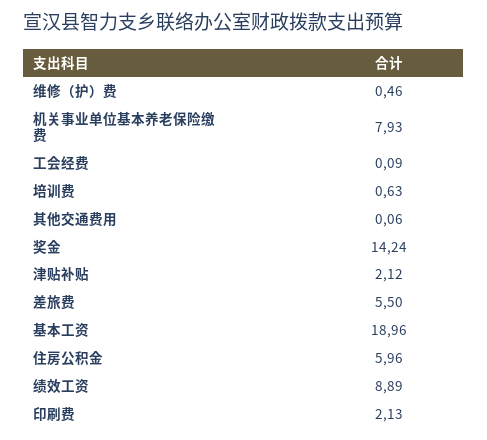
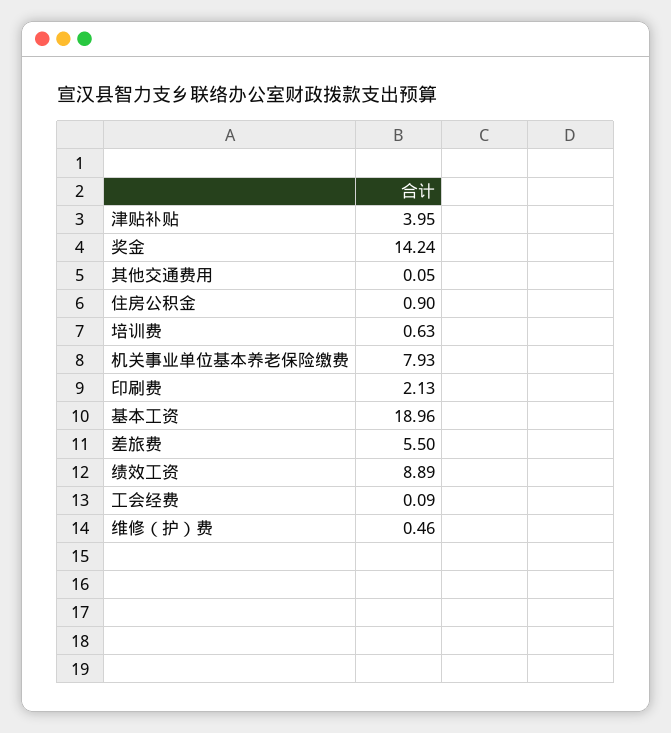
其他交通费用: 0.06 -> 0.05
津贴补贴: 2.12 -> 3.95
住房公积金: 5.96 -> 0.9

